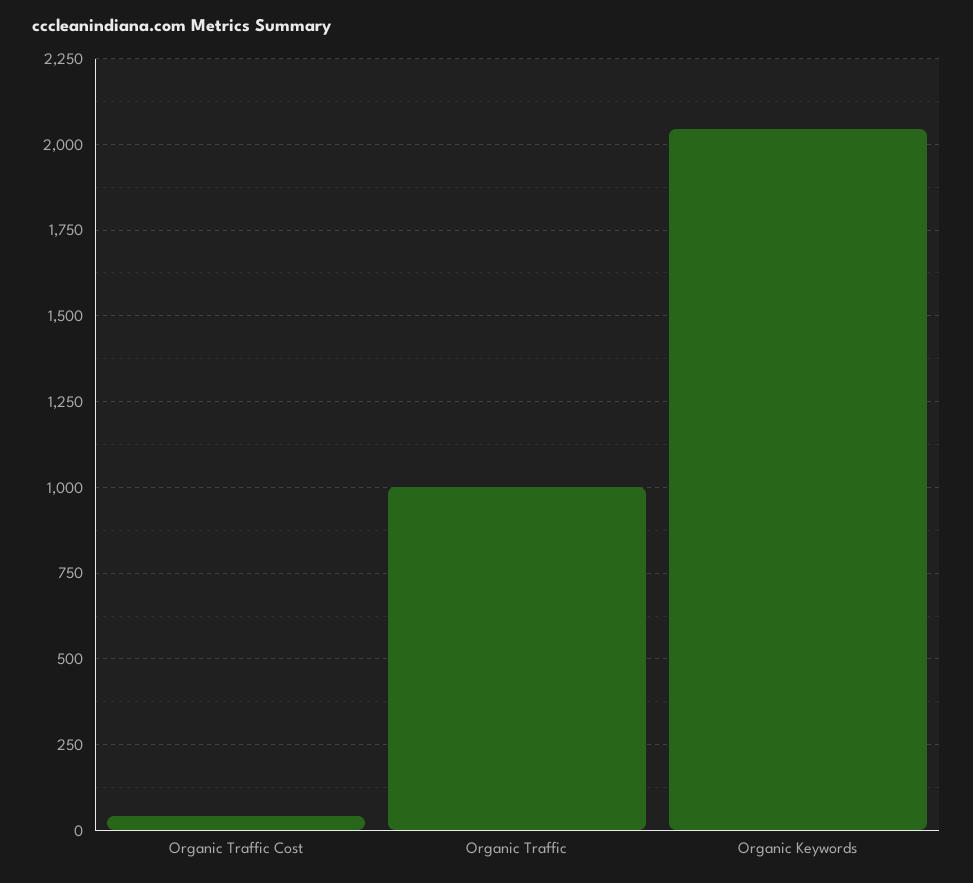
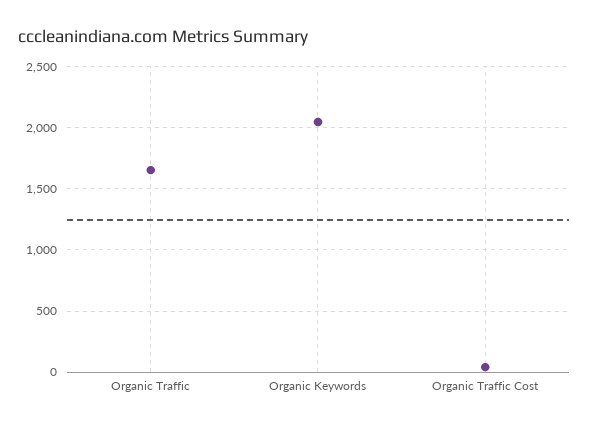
Organic Traffic: 1000 -> 1650

